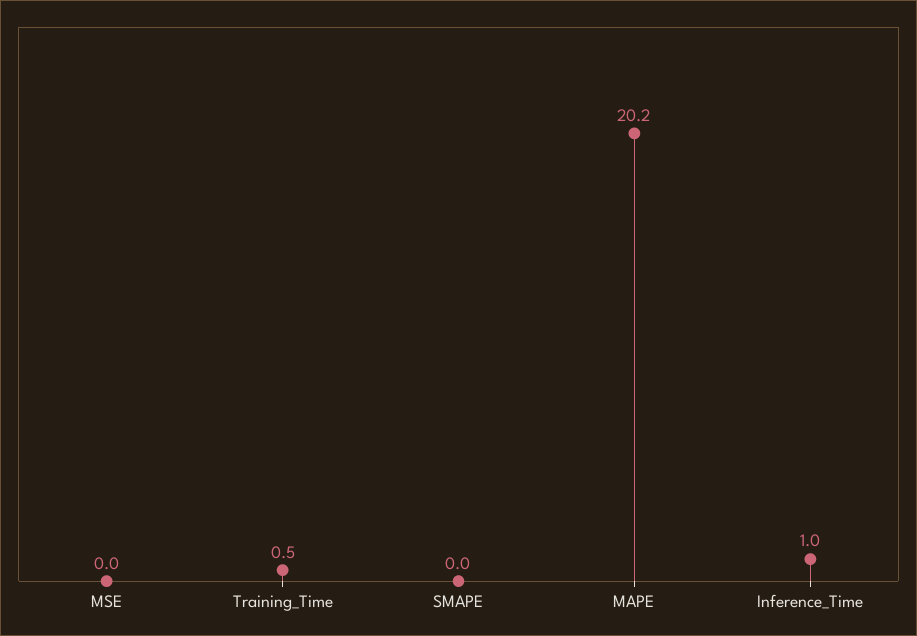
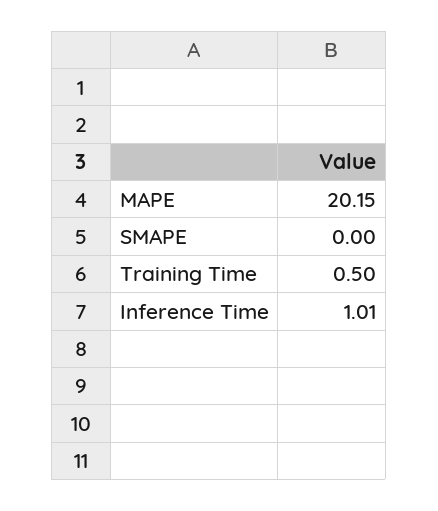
MSE: 0 -> none

